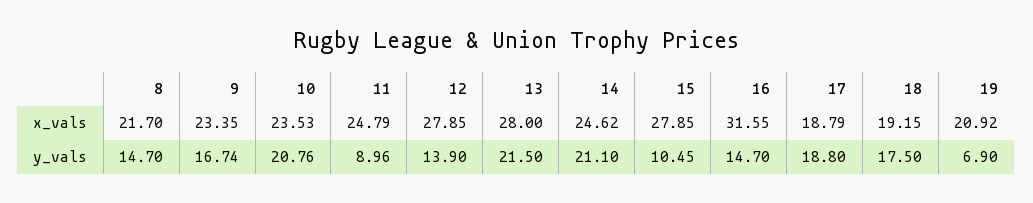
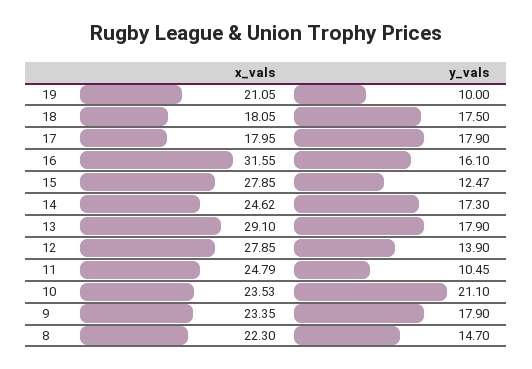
8, x_vals: 21.7 -> 22.3
13, x_vals: 28 -> 29.1
17, x_vals: 18.79 -> 17.95
18, x_vals: 19.15 -> 18.05
19, x_vals: 20.92 -> 21.05
9, y_vals: 16.74 -> 17.9
10, y_vals: 20.76 -> 21.1
11, y_vals: 8.96 -> 10.45
13, y_vals: 21.5 -> 17.9
14, y_vals: 21.1 -> 17.3
15, y_vals: 10.45 -> 12.47
16, y_vals: 14.7 -> 16.1
17, y_vals: 18.8 -> 17.9
19, y_vals: 6.9 -> 10

